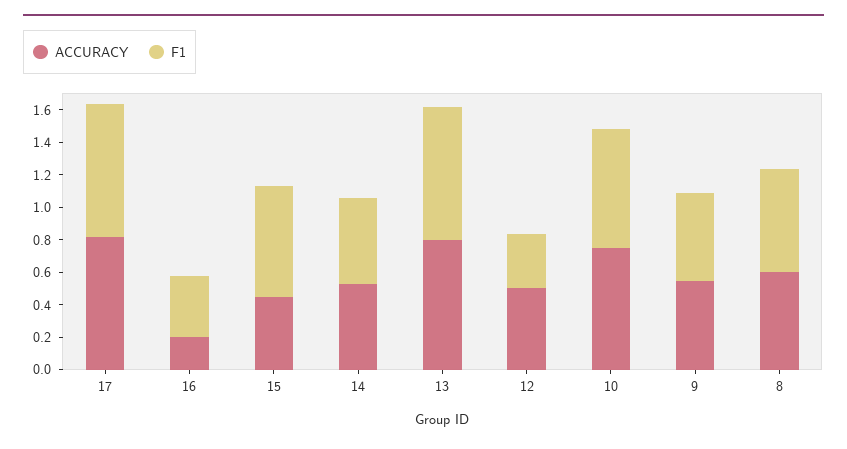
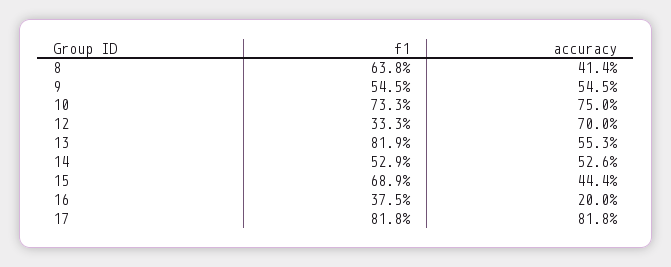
ACCURACY, 13: 0.8 -> 0.553
ACCURACY, 12: 0.5 -> 0.7
ACCURACY, 8: 0.6 -> 0.414

